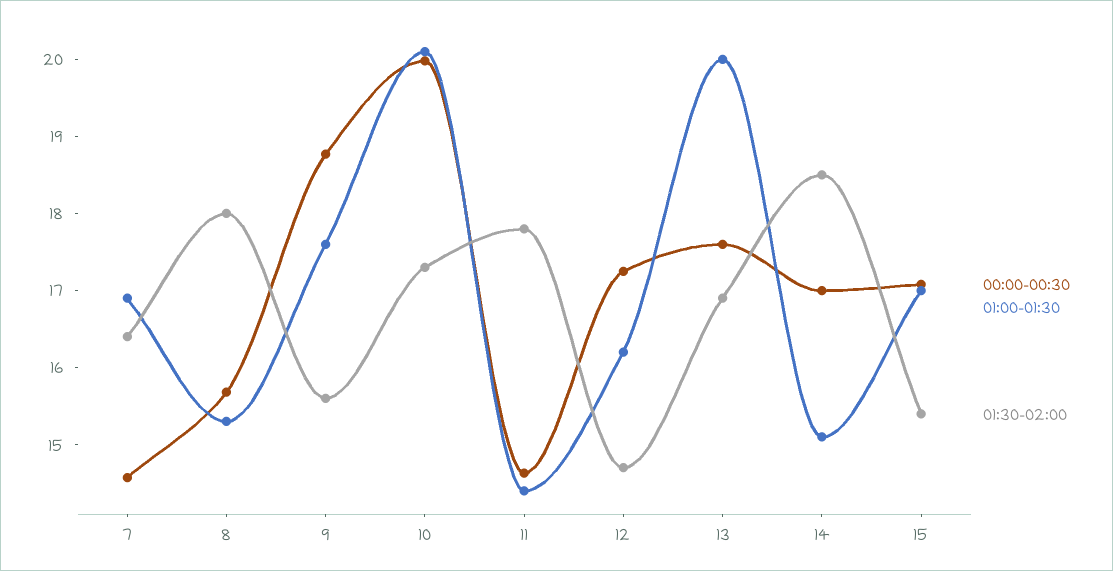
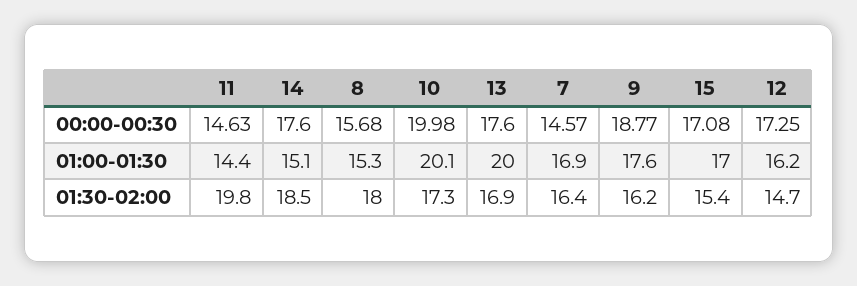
01:30-02:00, 9: 15.6 -> 16.2
01:30-02:00, 11: 17.8 -> 19.8
00:00-00:30, 14: 17 -> 17.6

